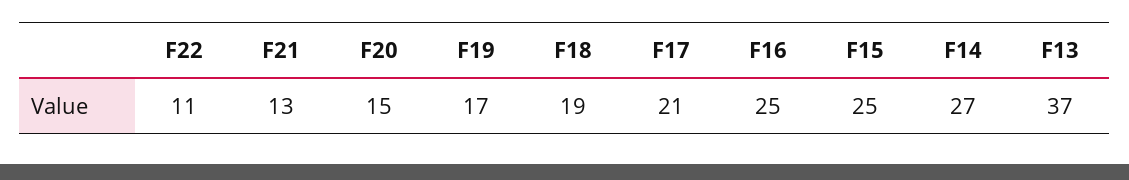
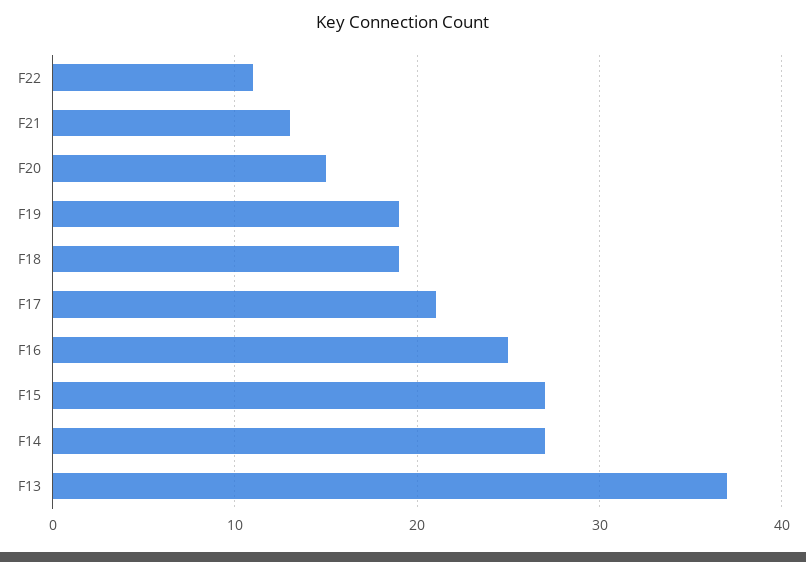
F19: 17 -> 19
F15: 25 -> 27

